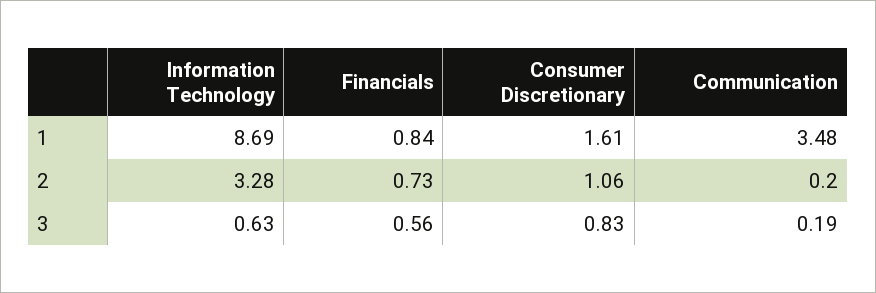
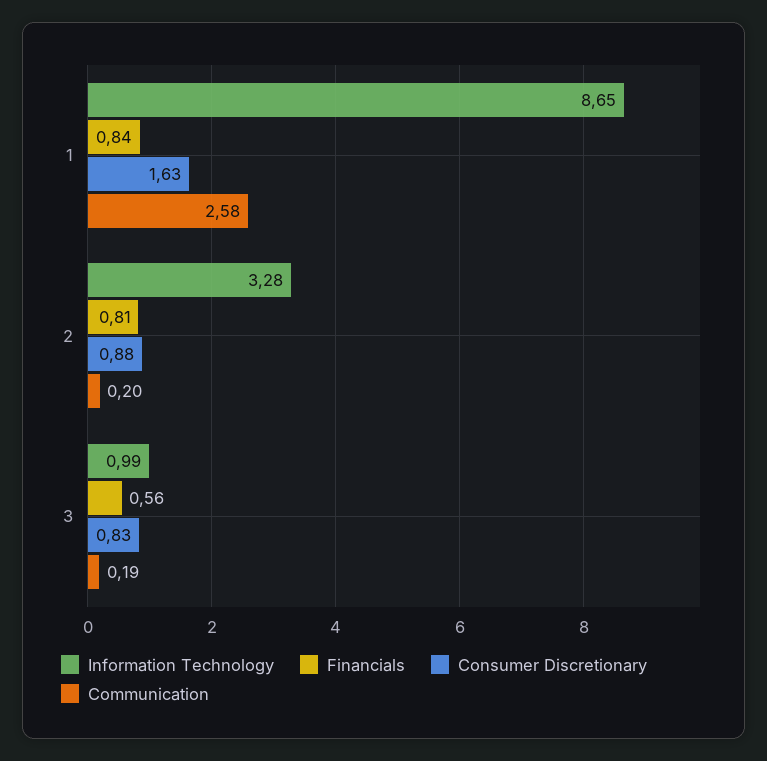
Information Technology, 1: 8.69 -> 8.65
Consumer Discretionary, 1: 1.61 -> 1.63
Communication, 1: 3.48 -> 2.58
Financials, 2: 0.73 -> 0.81
Consumer Discretionary, 2: 1.06 -> 0.88
Information Technology, 3: 0.63 -> 0.99

